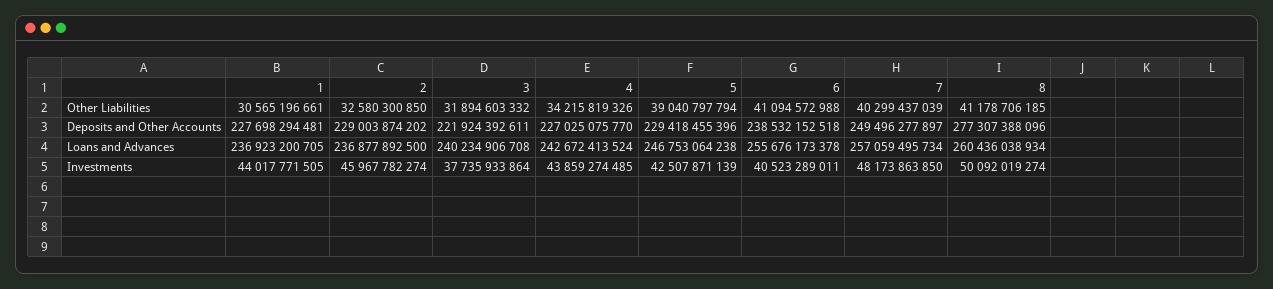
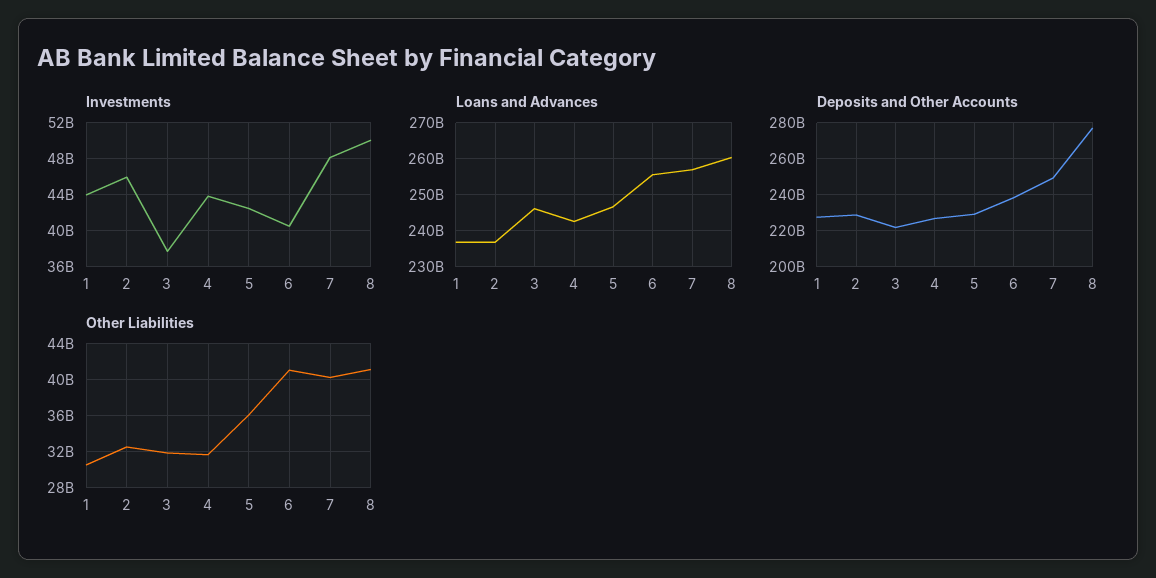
Other Liabilities, 4: 34215819326 -> 32000000000
Other Liabilities, 5: 39040797794 -> 36000000000
Loans and Advances, 3: 240234906708 -> 246000000000

